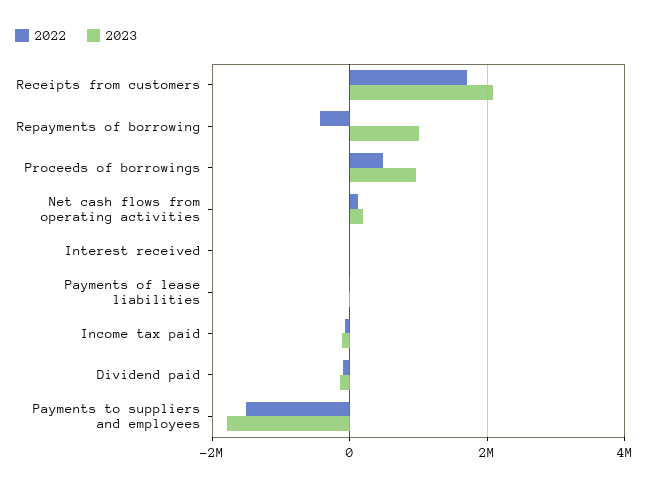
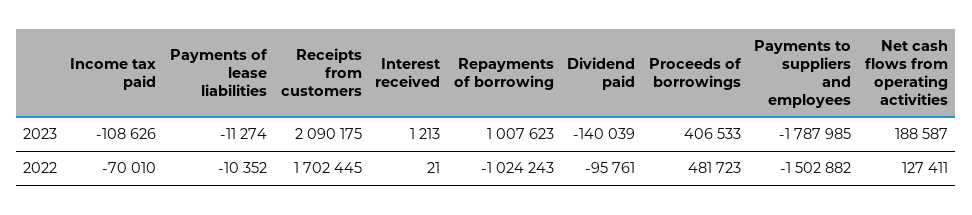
2022, Repayments of borrowing: -400000 -> -1024243
2023, Proceeds of borrowings: 1000000 -> 406533

